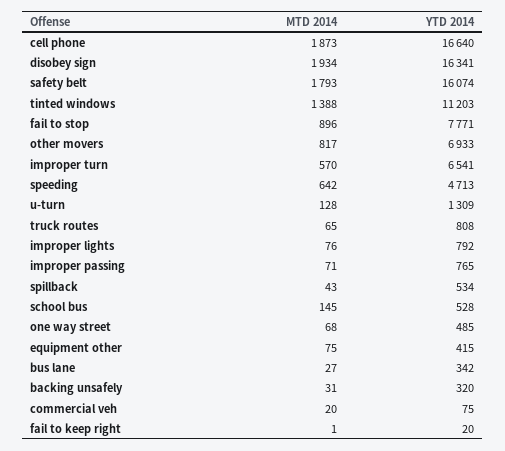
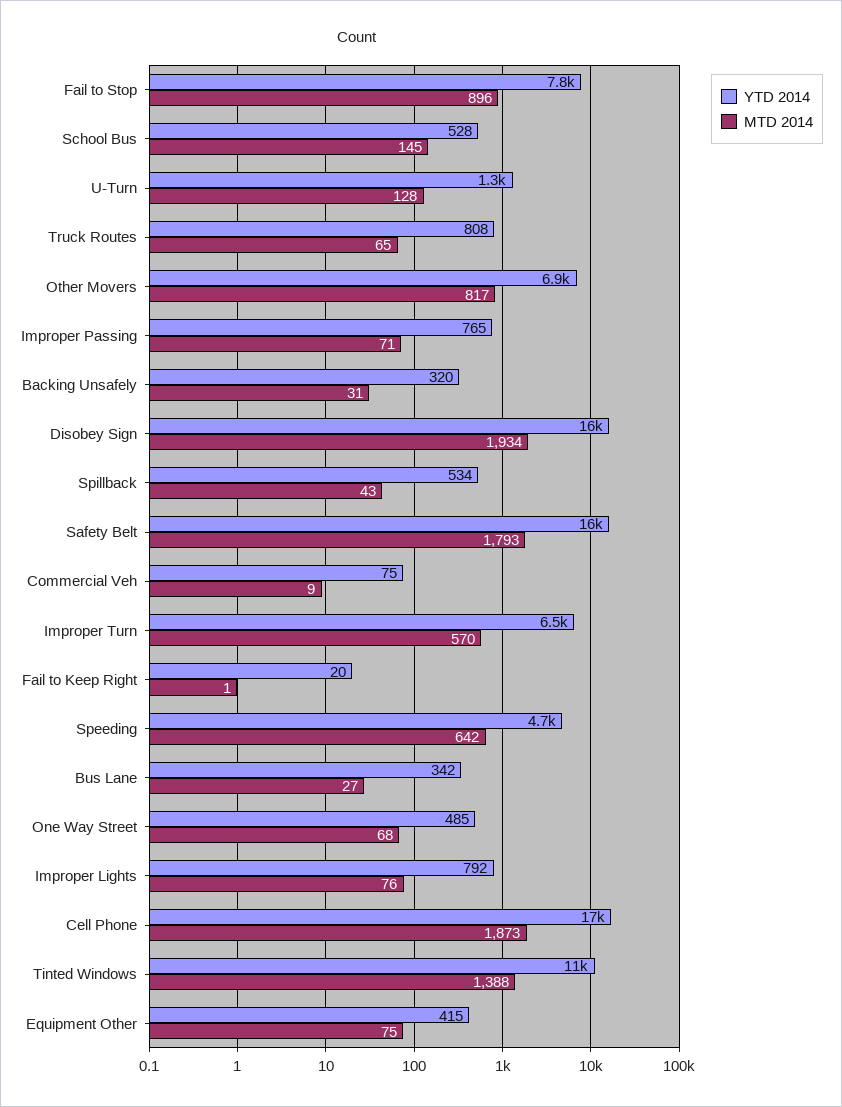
MTD 2014, commercial veh: 20 -> 9

